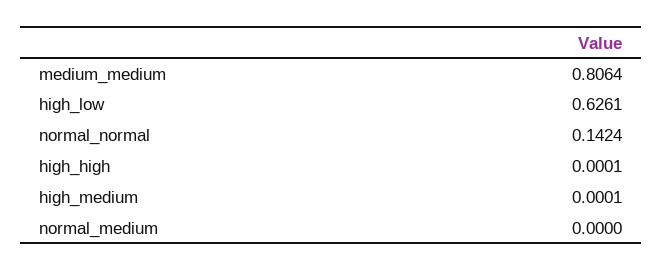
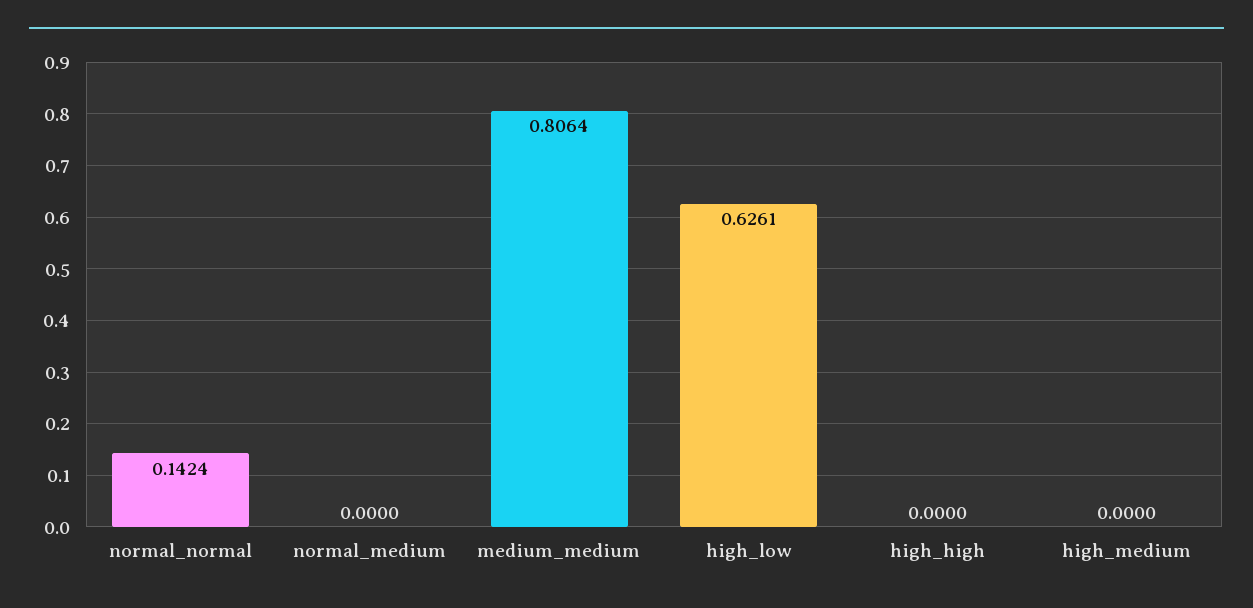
high_high: 0.0001 -> 0
high_medium: 0.0001 -> 0

